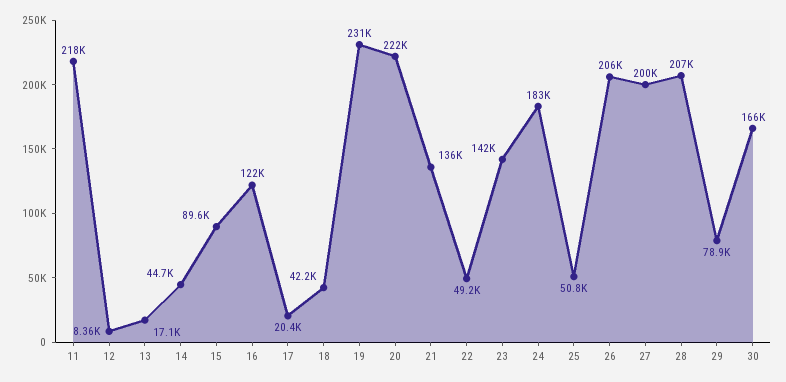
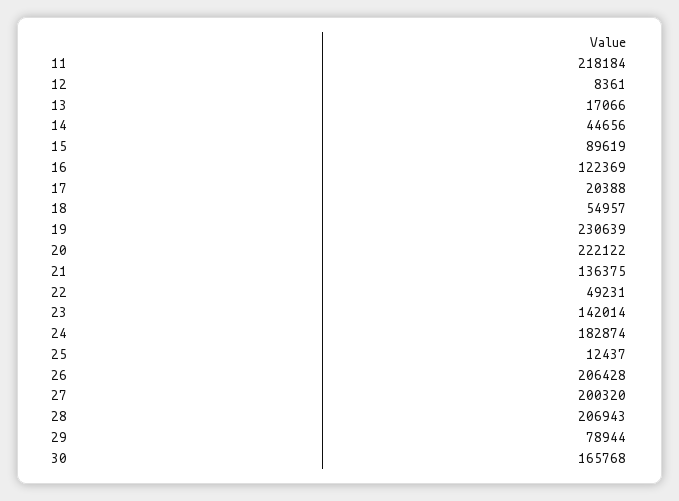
18: 42200 -> 54957
25: 50800 -> 12437

